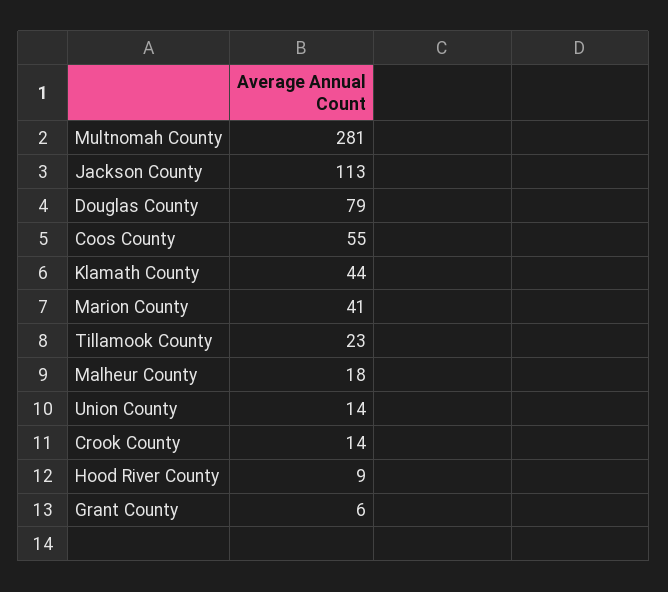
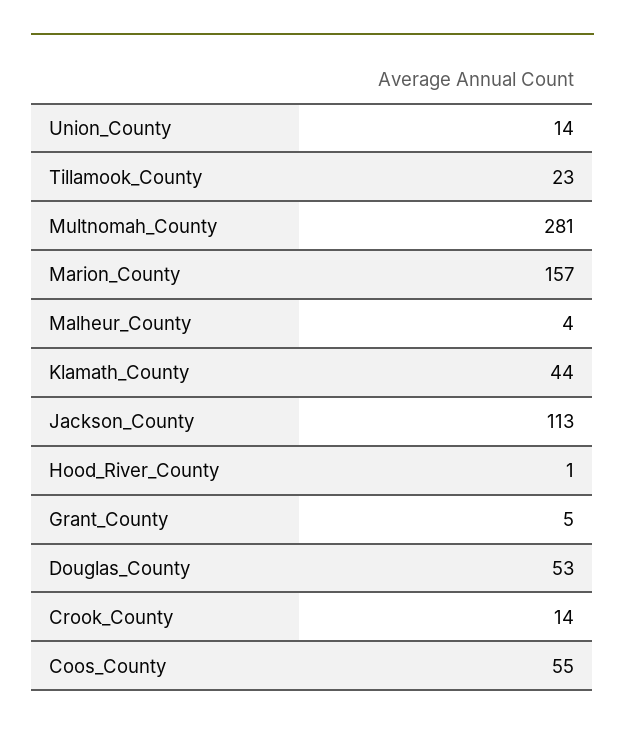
Douglas County: 79 -> 53
Marion County: 41 -> 157
Malheur County: 18 -> 4
Hood River County: 9 -> 1
Grant County: 6 -> 5

